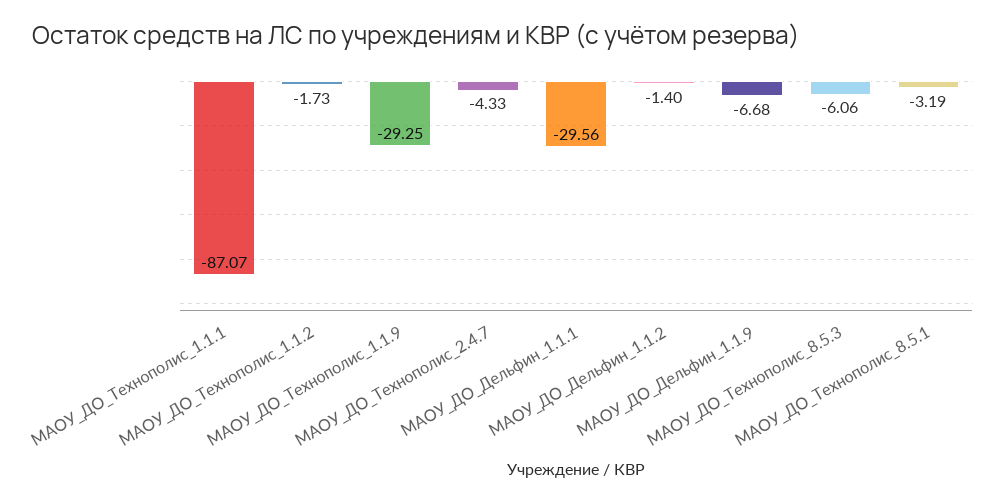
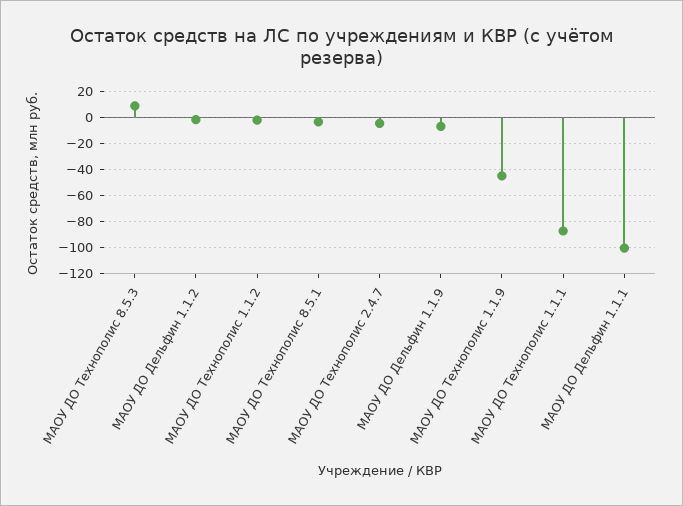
МАОУ_ДО_Технополис_1.1.9: -29.25 -> -45
МАОУ_ДО_Дельфин_1.1.1: -29.56 -> -100
МАОУ_ДО_Технополис_8.5.3: -6.06 -> 10

